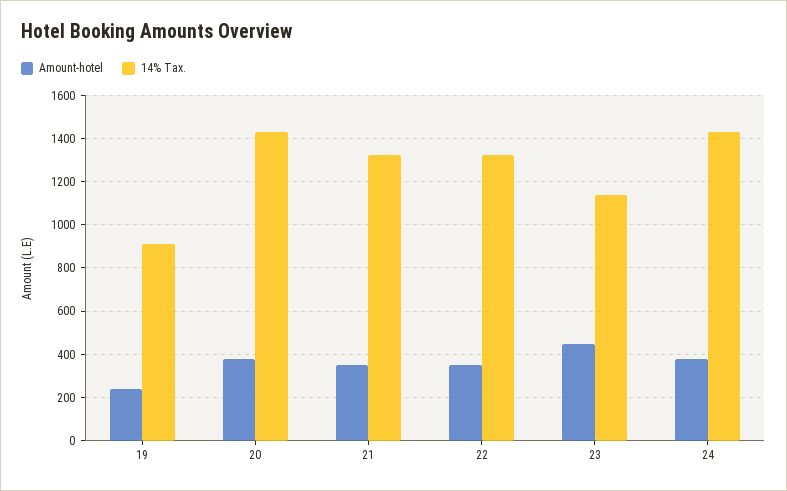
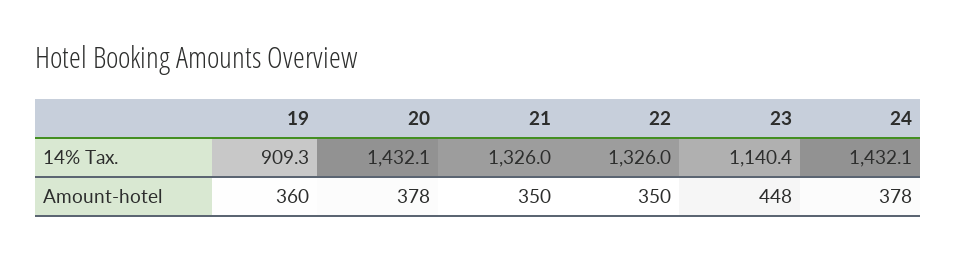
Amount-hotel, 19: 250 -> 360

